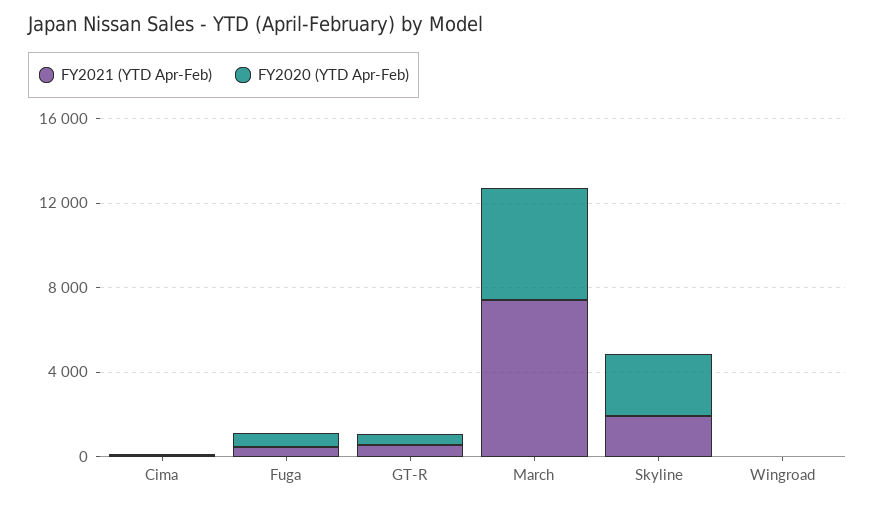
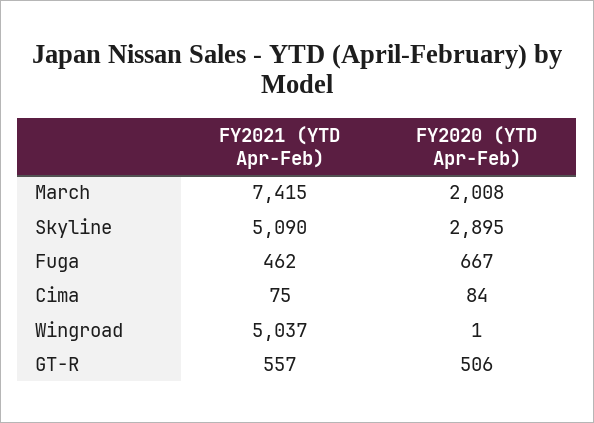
FY2020 (YTD Apr-Feb), March: 5000 -> 2008
FY2021 (YTD Apr-Feb), Skyline: 2000 -> 5090
FY2021 (YTD Apr-Feb), Wingroad: 0 -> 5037

